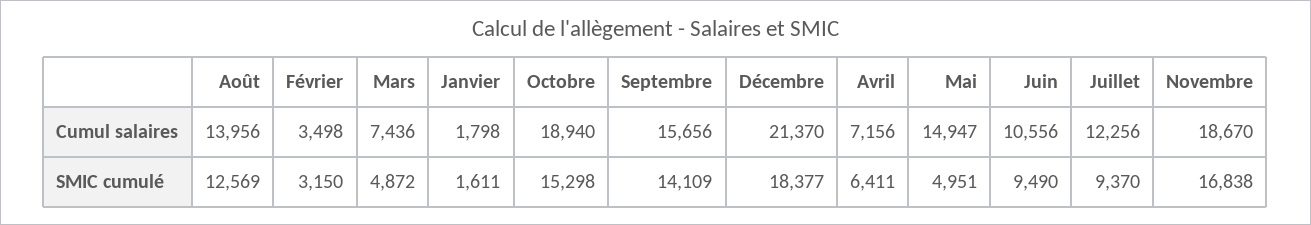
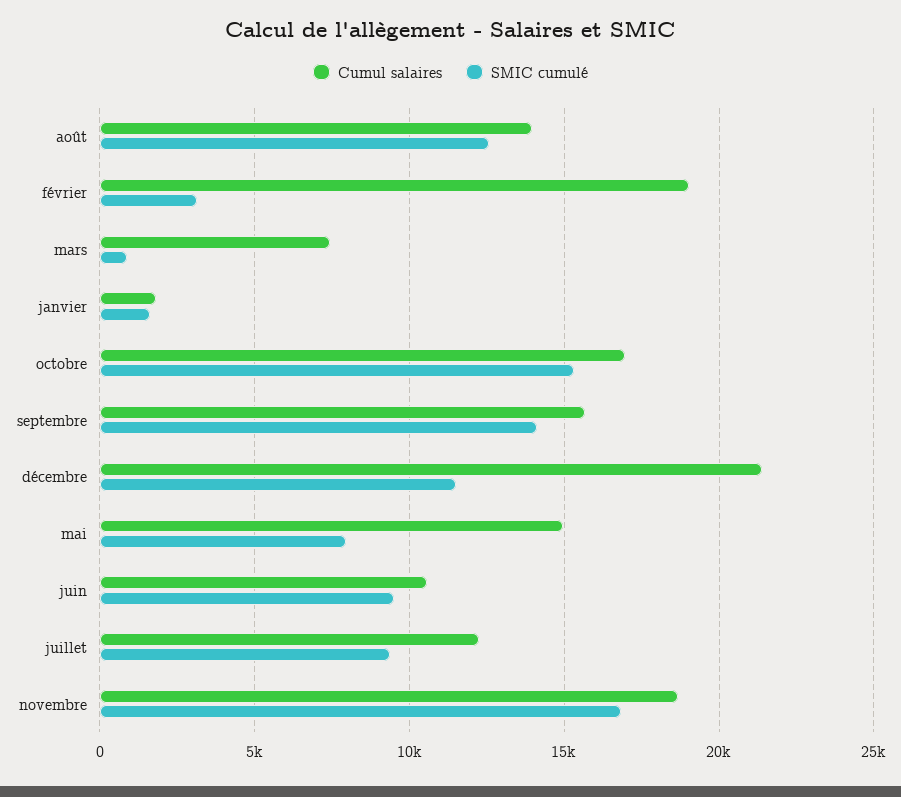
Cumul salaires, Février: 3498 -> 19000
Cumul salaires, Octobre: 18940 -> 17000
Cumul salaires, Avril: 7156 -> none
SMIC cumulé, Mars: 4872 -> 1000
SMIC cumulé, Décembre: 18377 -> 11500
SMIC cumulé, Avril: 6411 -> none
SMIC cumulé, Mai: 4951 -> 8000

